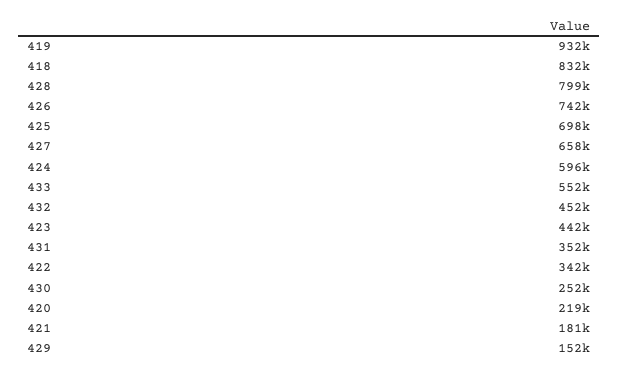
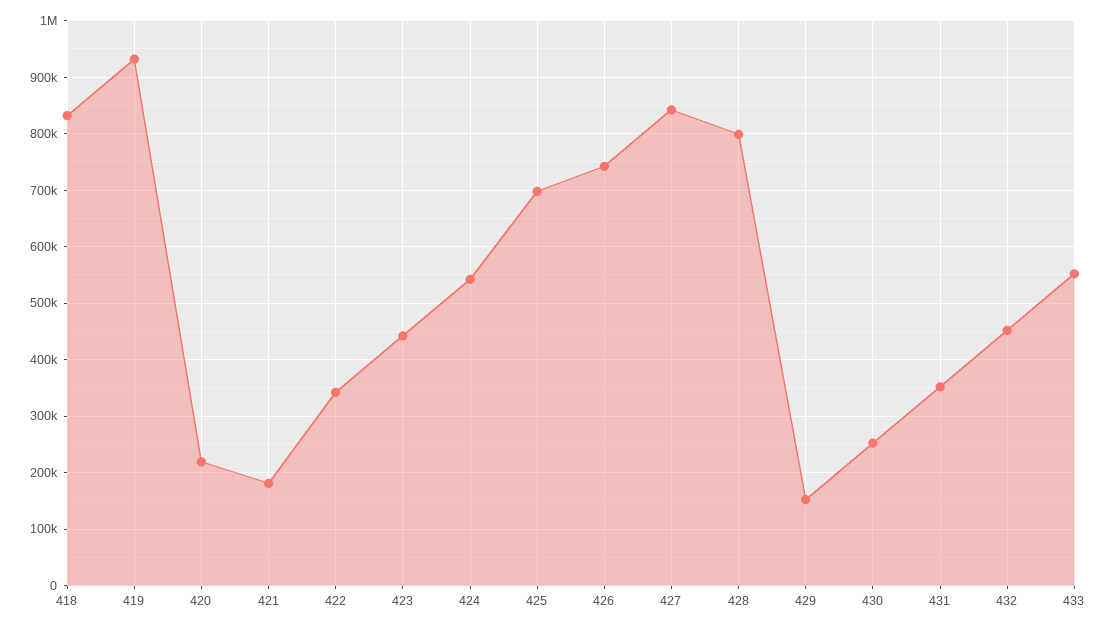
427: 658000 -> 840000
424: 596000 -> 540000

